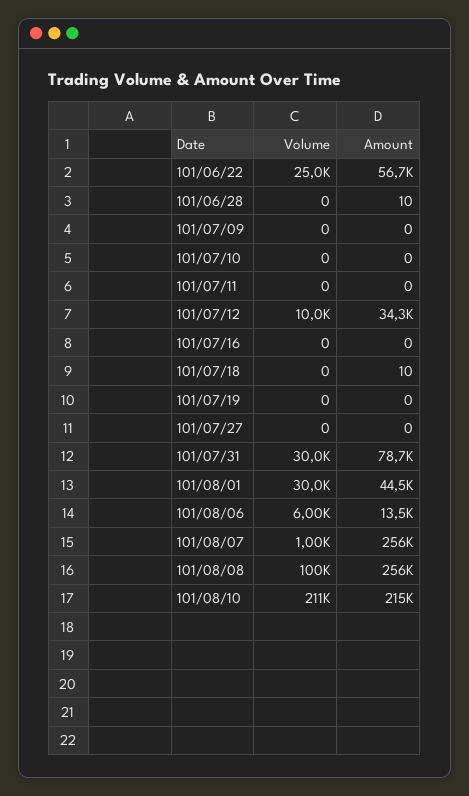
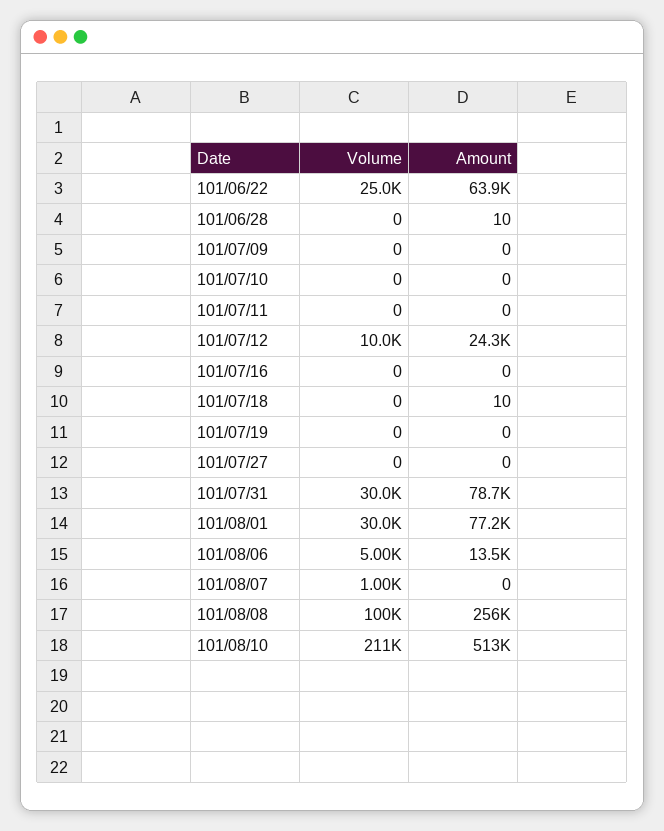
Amount, 101/06/22: 56700 -> 63900
Amount, 101/07/12: 34300 -> 24300
Amount, 101/08/01: 44500 -> 77200
Volume, 101/08/06: 6000 -> 5000
Amount, 101/08/07: 256000 -> 0
Amount, 101/08/10: 215000 -> 513000

